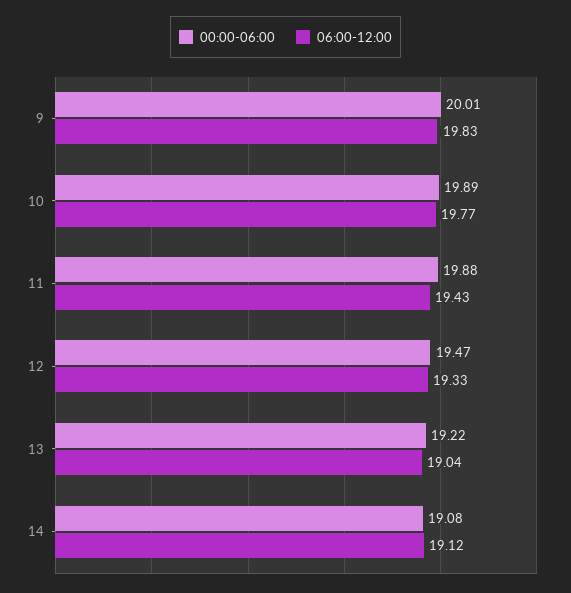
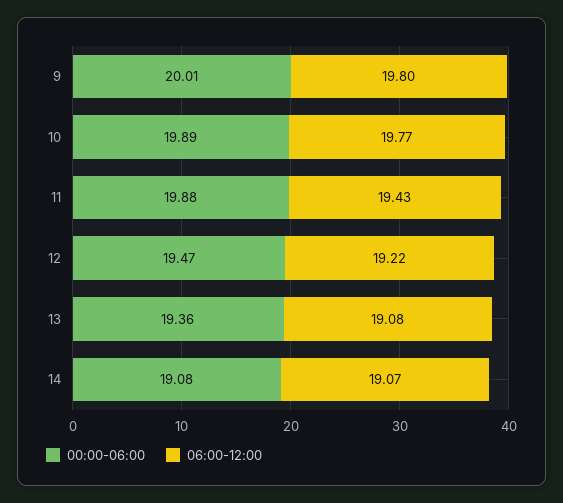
06:00-12:00, 9: 19.83 -> 19.8
06:00-12:00, 12: 19.33 -> 19.22
00:00-06:00, 13: 19.22 -> 19.36
06:00-12:00, 13: 19.04 -> 19.08
06:00-12:00, 14: 19.12 -> 19.07

